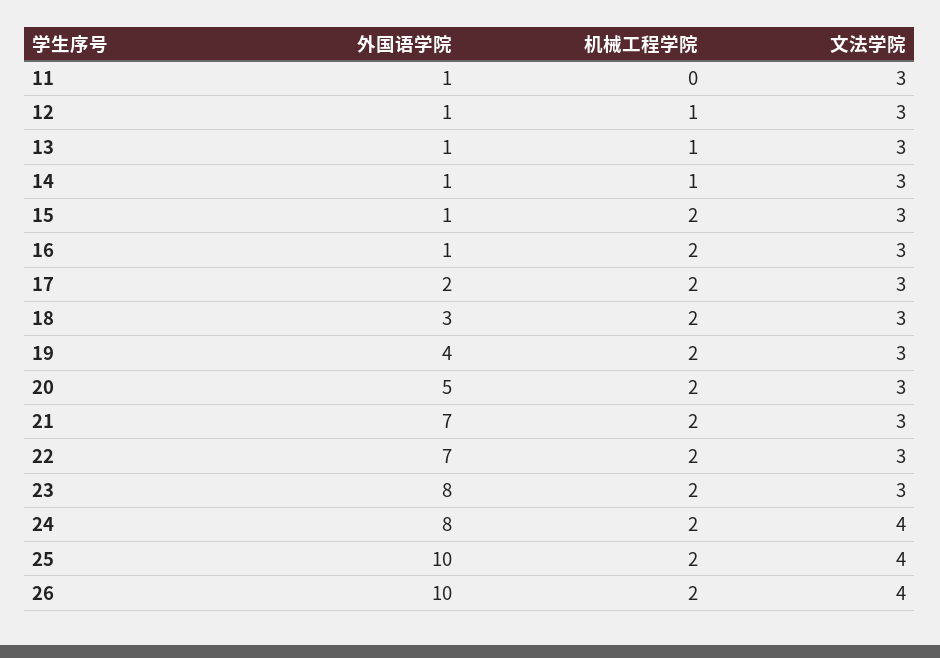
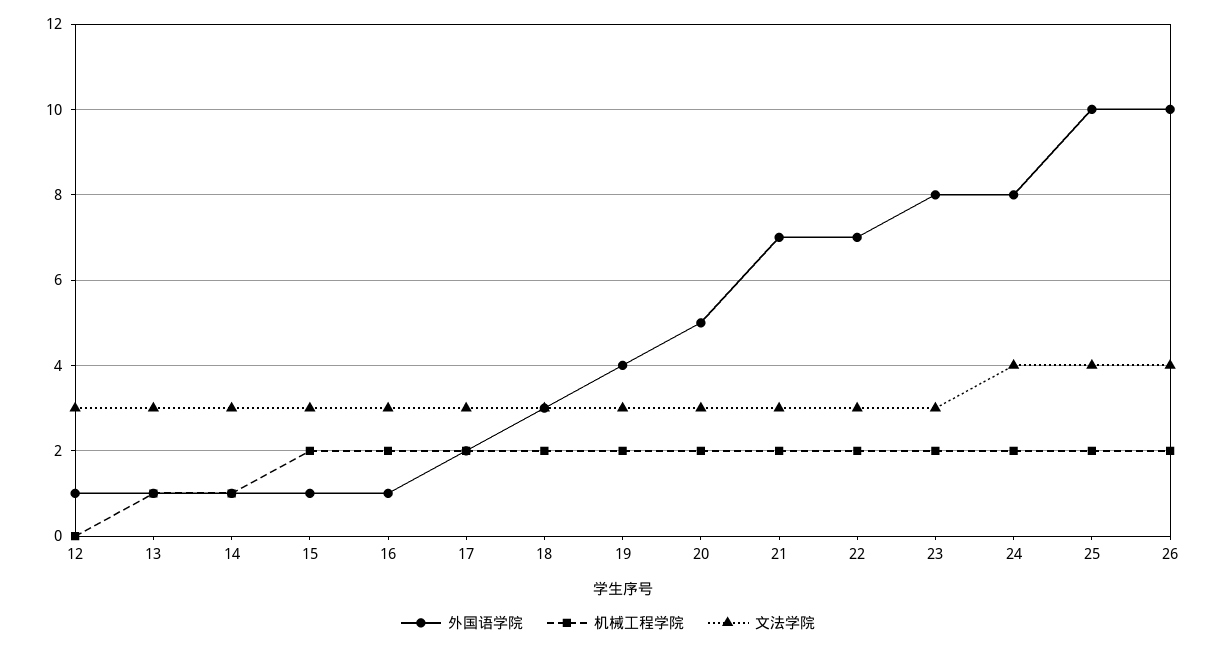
外国语学院, 11: 1 -> none
机械工程学院, 11: 0 -> none
文法学院, 11: 3 -> none
机械工程学院, 12: 1 -> 0

